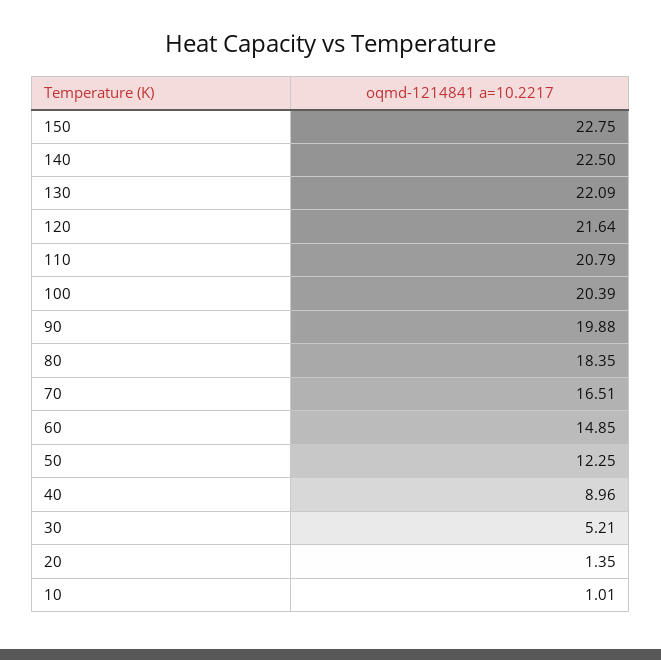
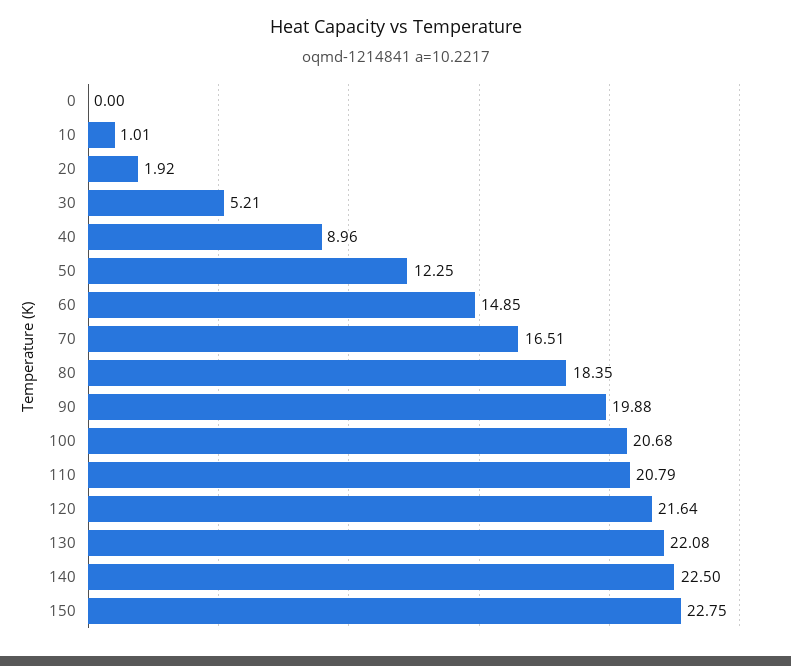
130: 22.09 -> 22.08
100: 20.39 -> 20.68
20: 1.35 -> 1.92
0: none -> 0

